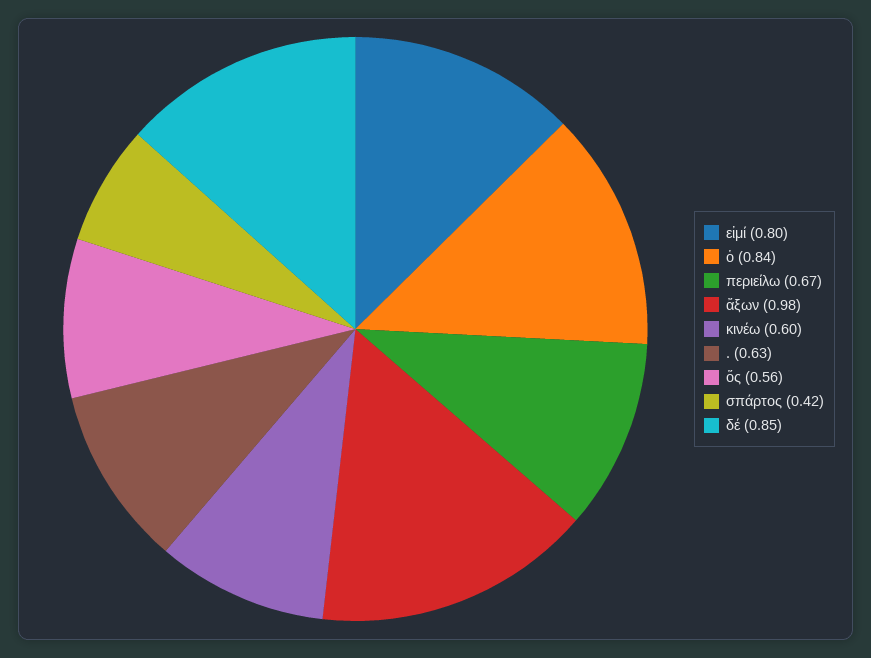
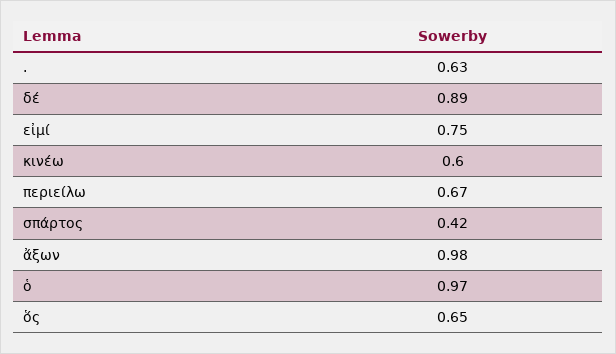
εἰμί: 0.8 -> 0.75
ὁ: 0.84 -> 0.97
ὅς: 0.56 -> 0.65
δέ: 0.85 -> 0.89

